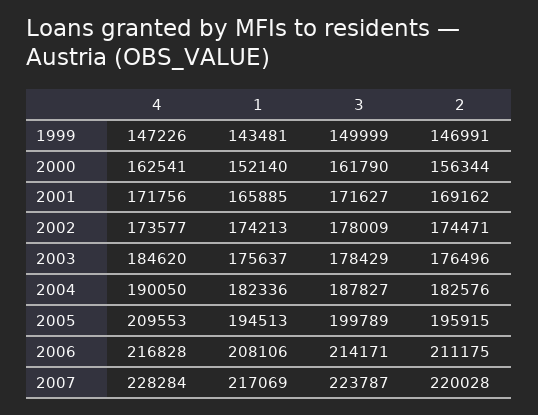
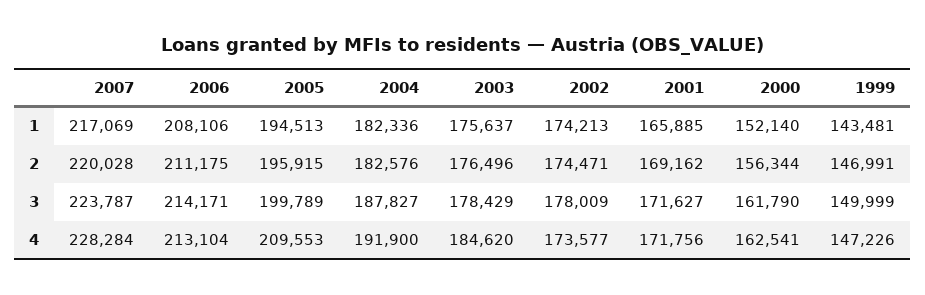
4, 2004: 190050 -> 191900
4, 2006: 216828 -> 213104

